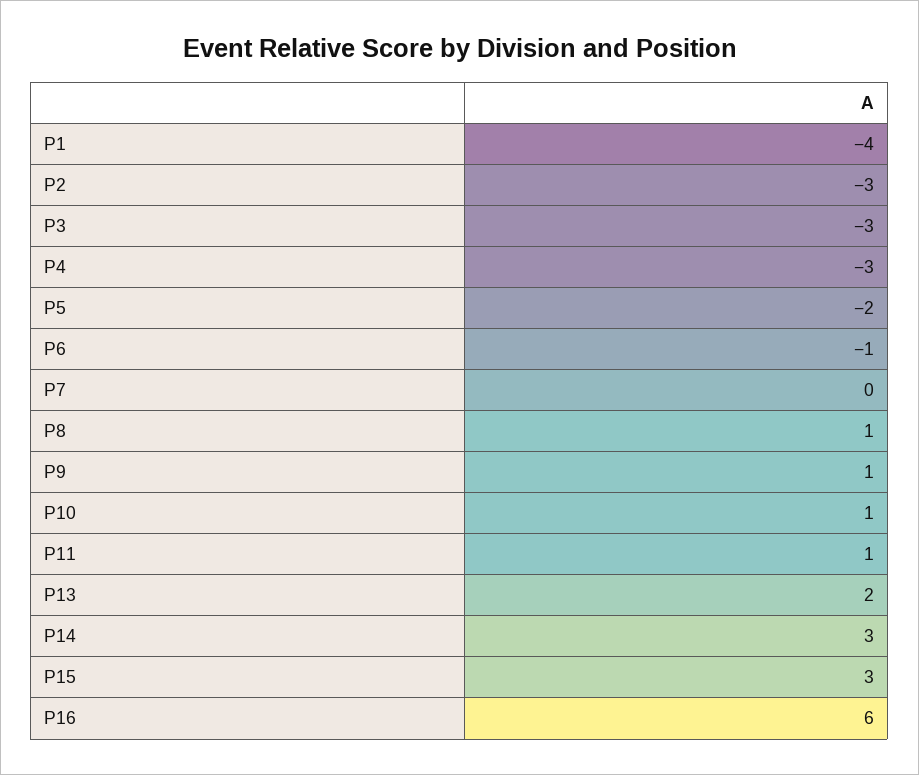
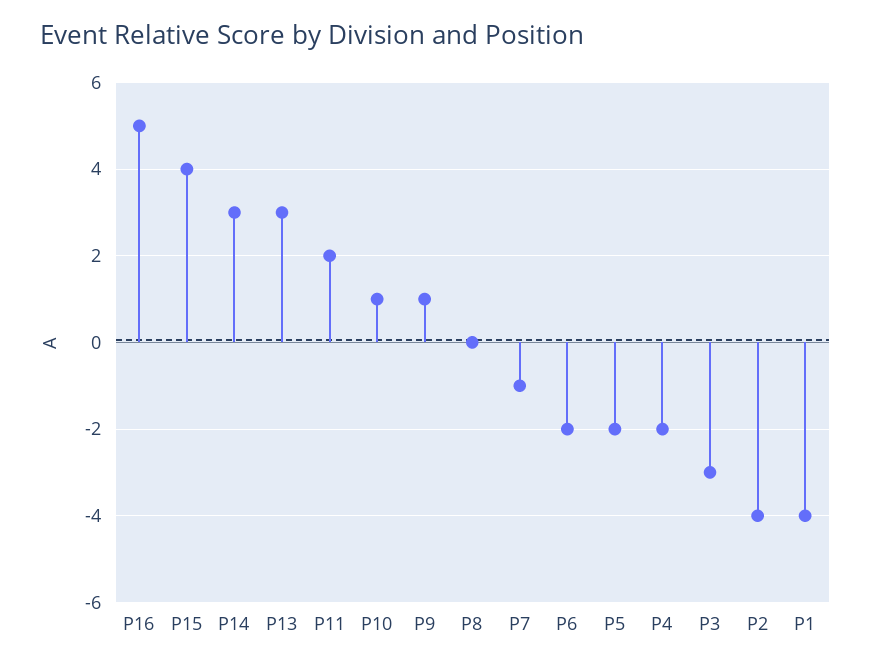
P2: -3 -> -4
P4: -3 -> -2
P6: -1 -> -2
P7: 0 -> -1
P8: 1 -> 0
P11: 1 -> 2
P13: 2 -> 3
P15: 3 -> 4
P16: 6 -> 5

